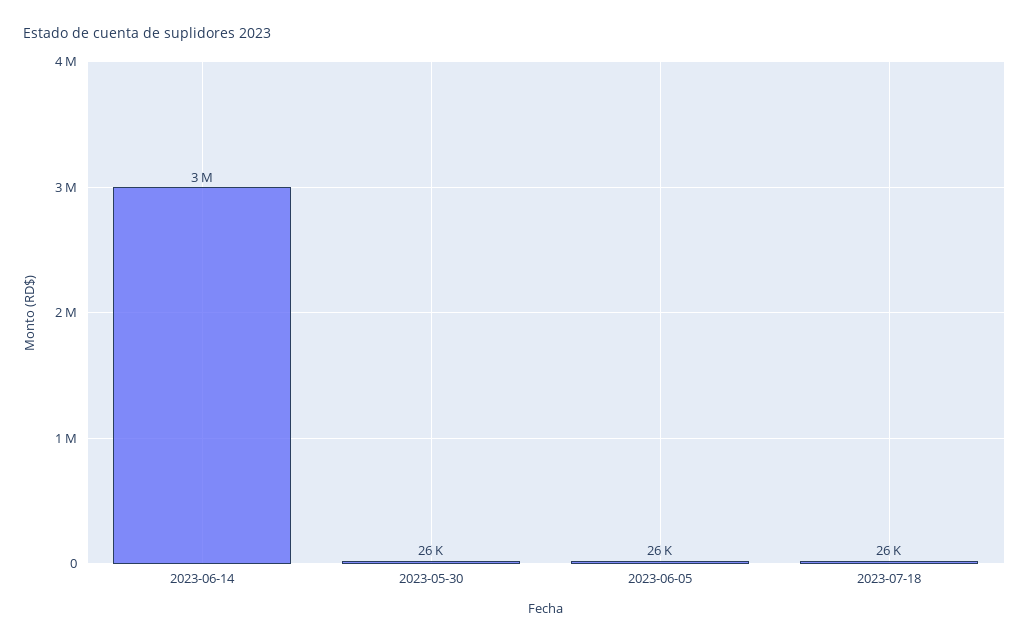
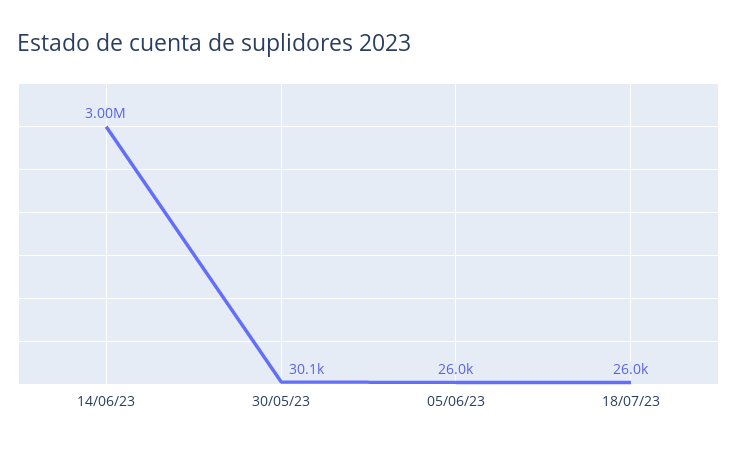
2023-05-30: 26000 -> 30100

